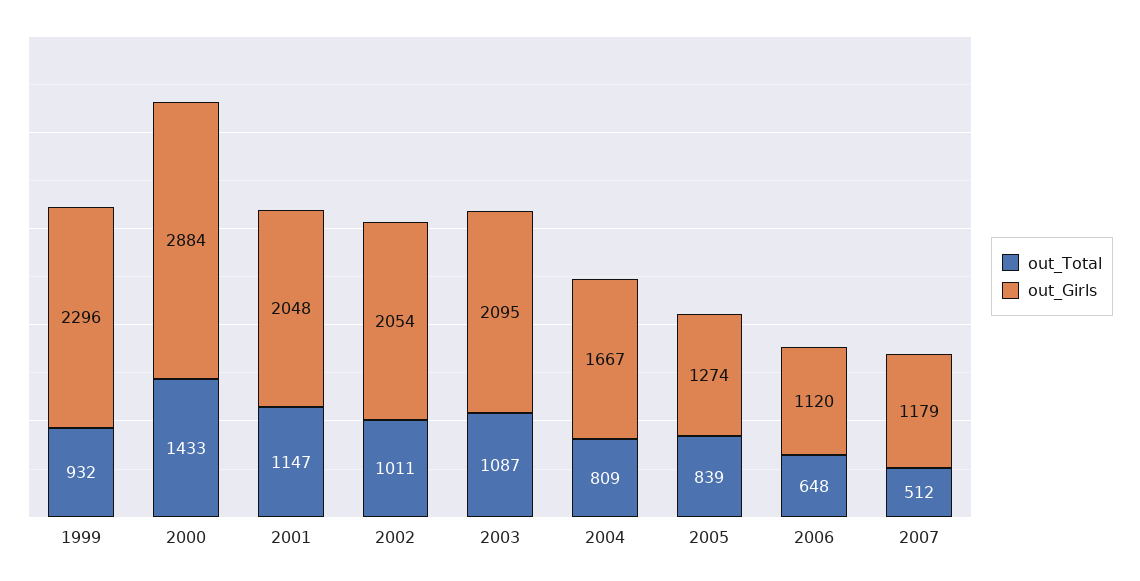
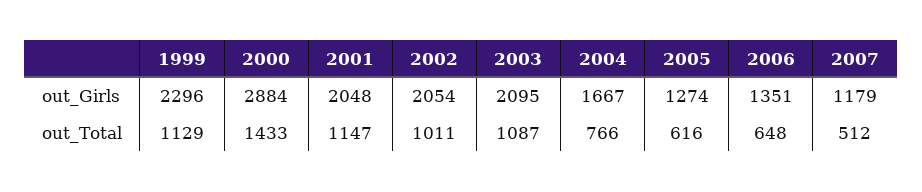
out_Total, 1999: 932 -> 1129
out_Total, 2004: 809 -> 766
out_Total, 2005: 839 -> 616
out_Girls, 2006: 1120 -> 1351

